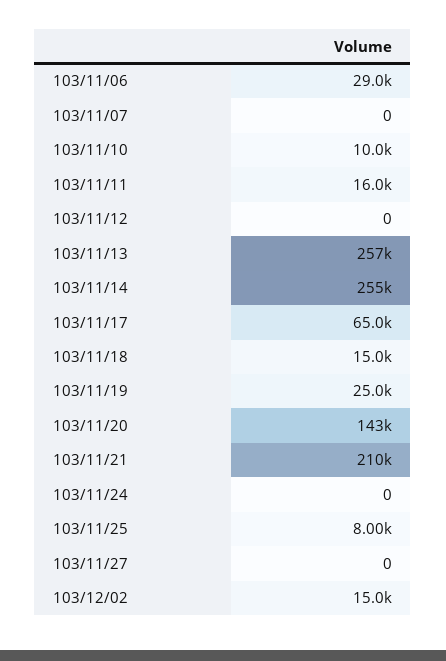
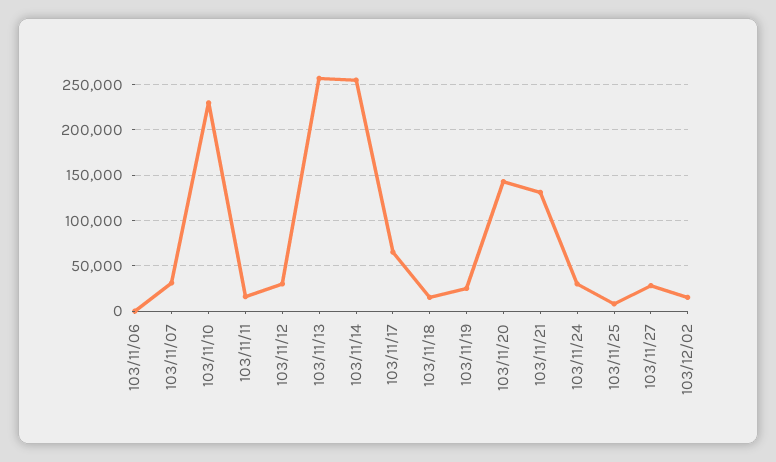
103/11/06: 29000 -> 0
103/11/07: 0 -> 30000
103/11/10: 10000 -> 230000
103/11/12: 0 -> 30000
103/11/21: 210000 -> 130000
103/11/24: 0 -> 30000
103/11/27: 0 -> 30000

